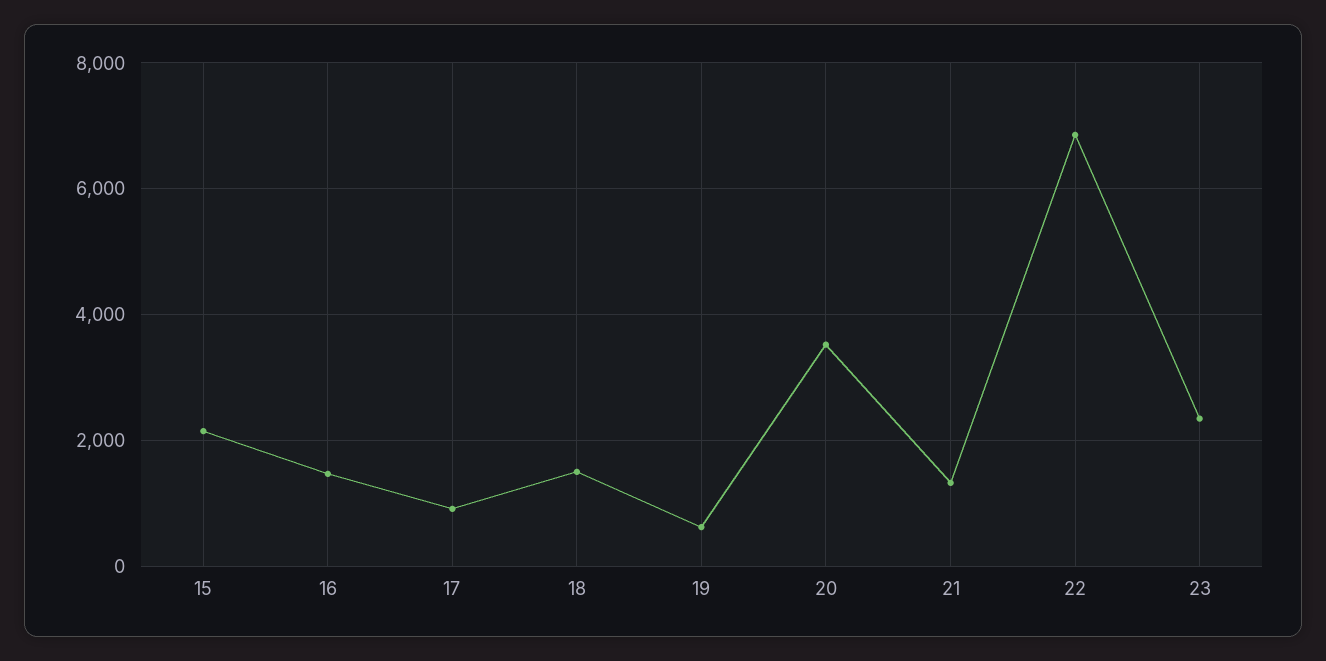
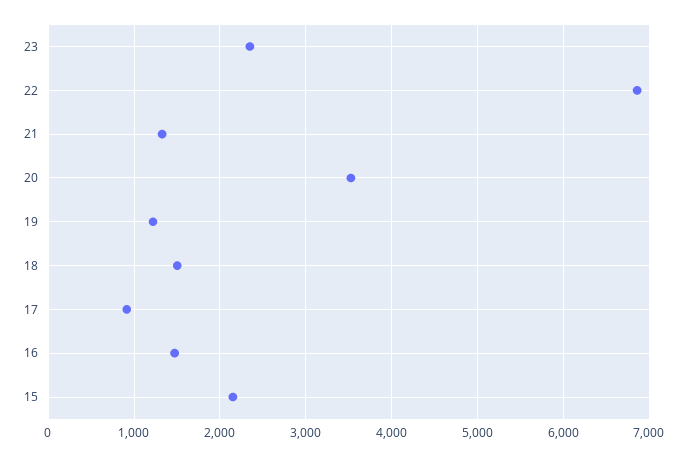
19: 600 -> 1200

